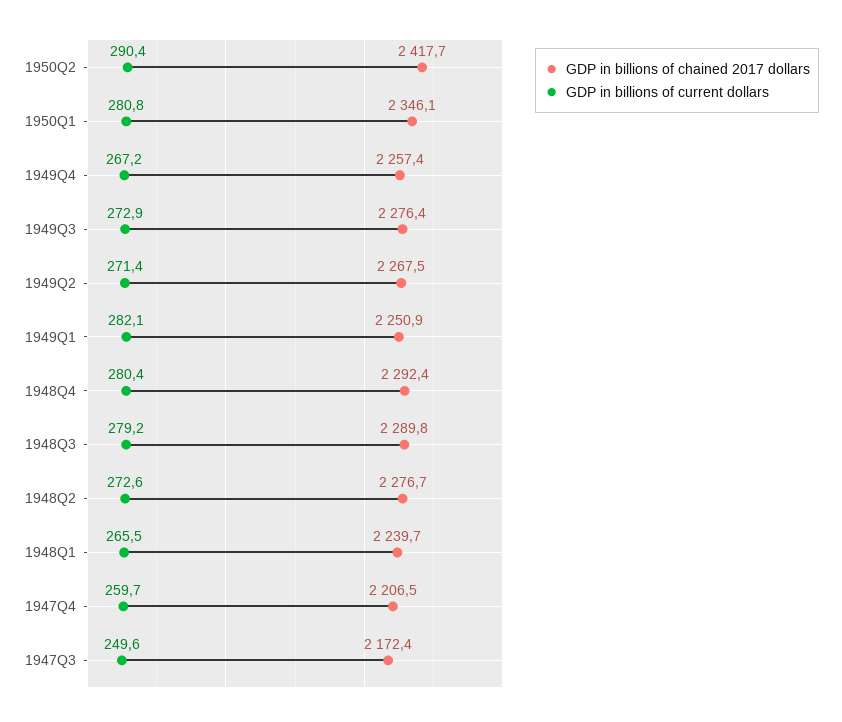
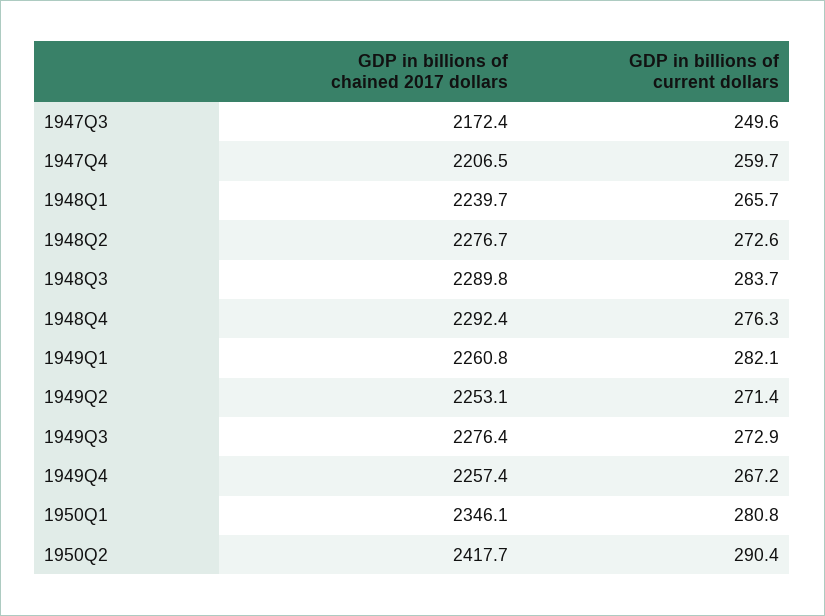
GDP in billions of chained 2017 dollars, 1949Q2: 2267.5 -> 2253.1
GDP in billions of chained 2017 dollars, 1949Q1: 2250.9 -> 2260.8
GDP in billions of current dollars, 1948Q4: 280.4 -> 276.3
GDP in billions of current dollars, 1948Q3: 279.2 -> 283.7
GDP in billions of current dollars, 1948Q1: 265.5 -> 265.7

